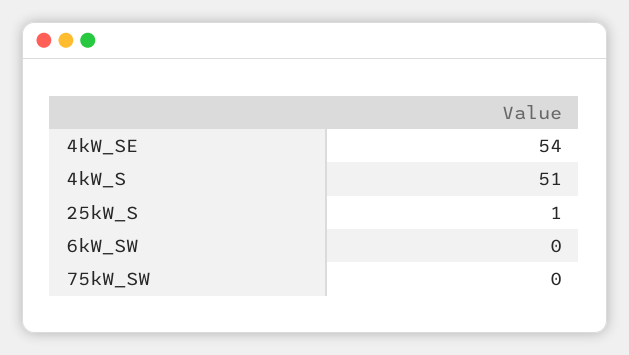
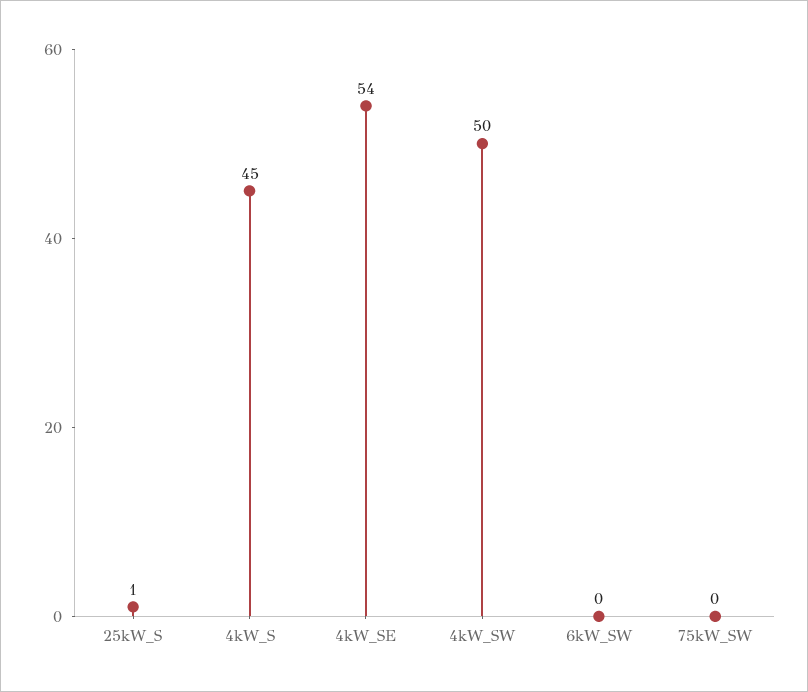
4kW_S: 51 -> 45
4kW_SW: none -> 50

